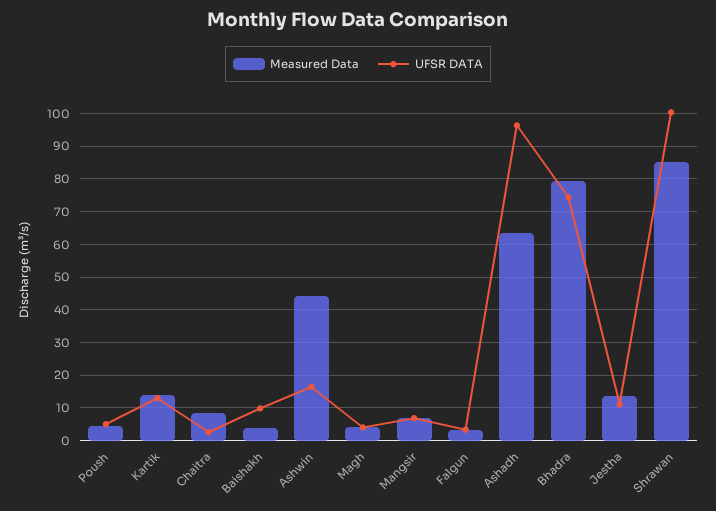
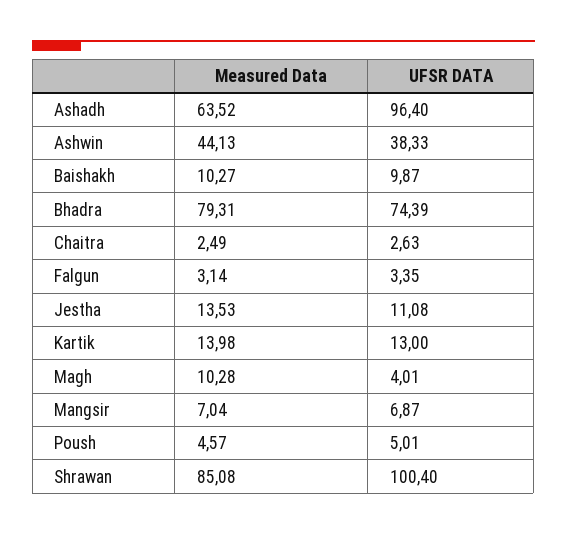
Measured Data, Chaitra: 8 -> 2.49
Measured Data, Baishakh: 4 -> 10.27
UFSR DATA, Ashwin: 16 -> 38.33
Measured Data, Magh: 4 -> 10.28

